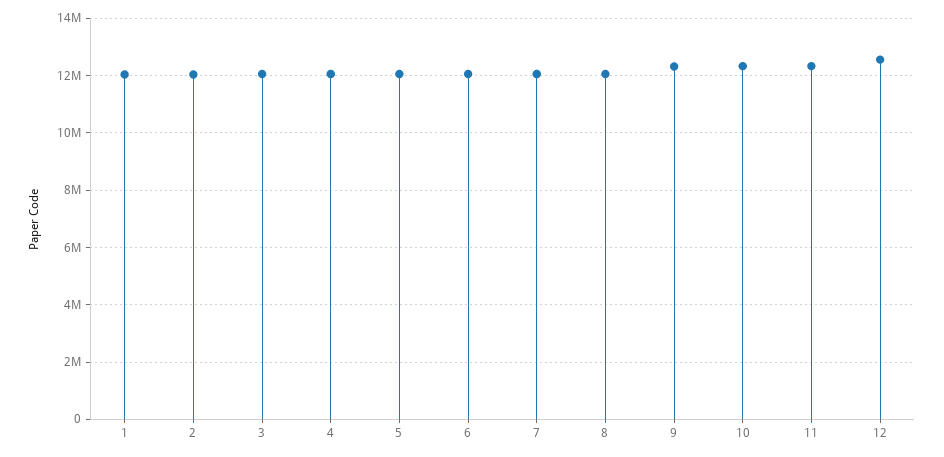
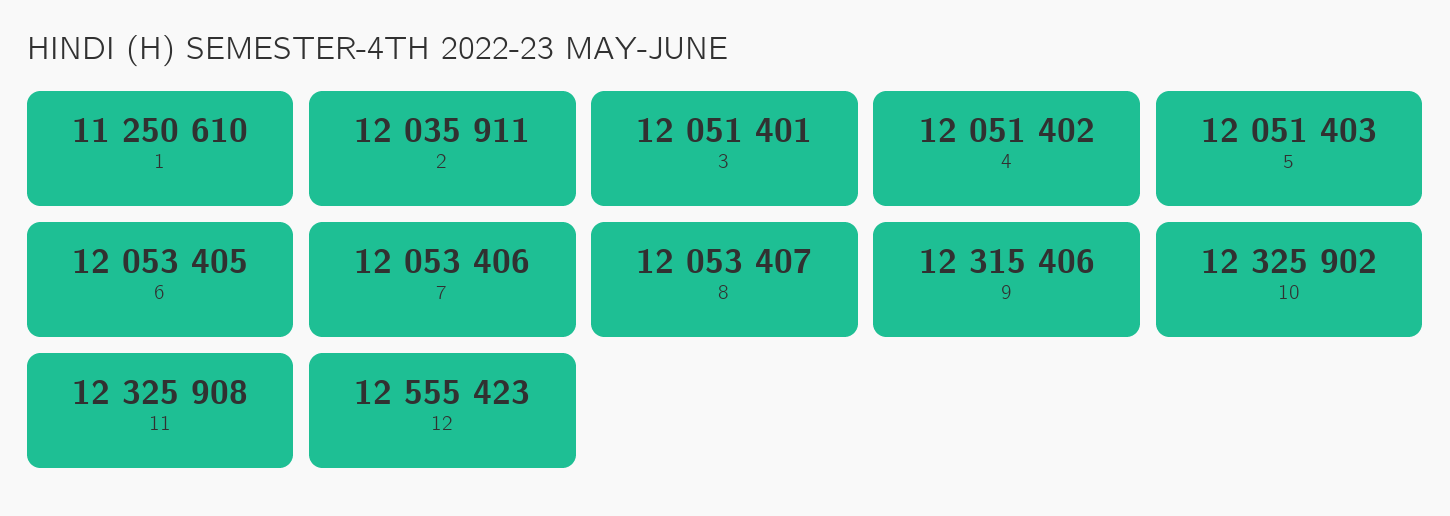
1: 12000000 -> 11250610

